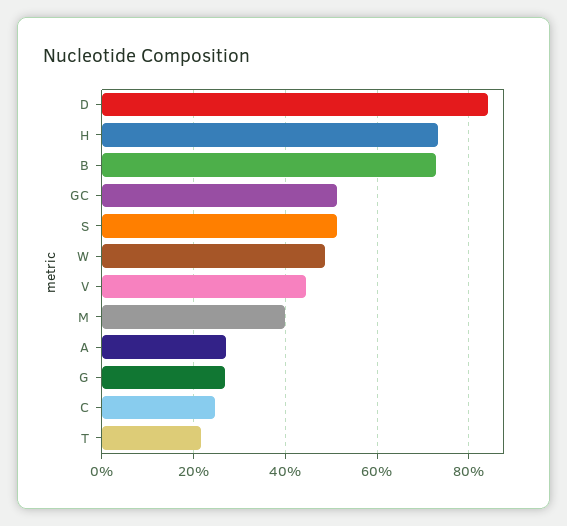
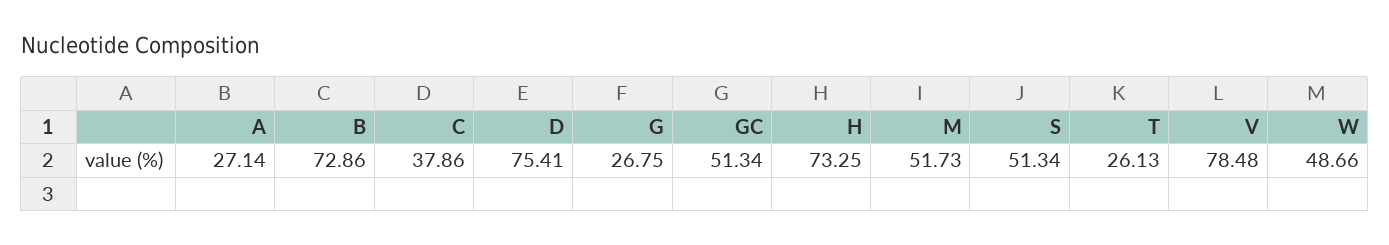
D: 84 -> 75.41
V: 44 -> 78.48
M: 40 -> 51.73
C: 24 -> 37.86
T: 22 -> 26.13

